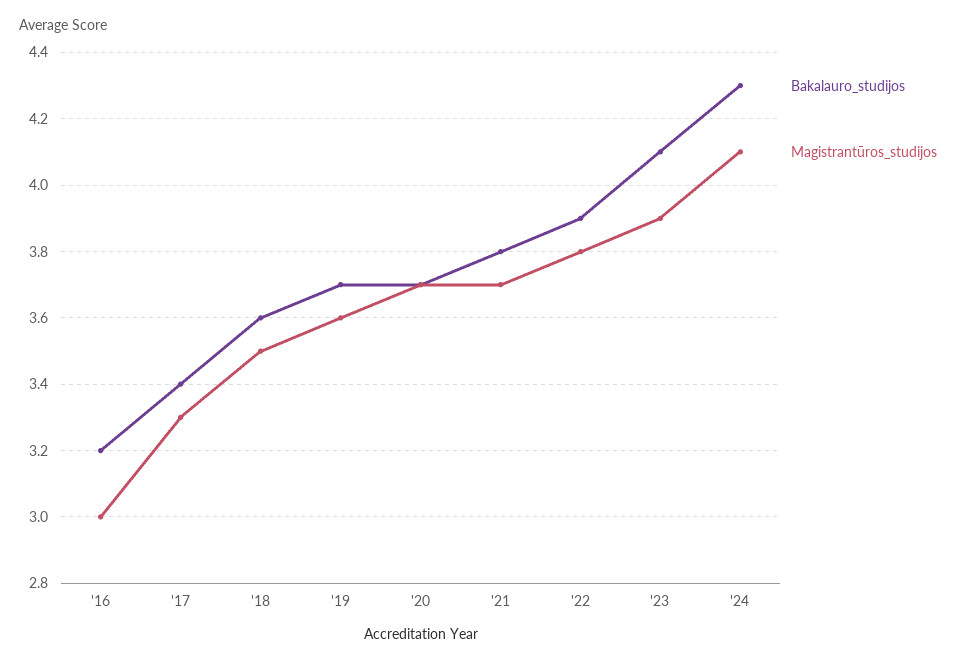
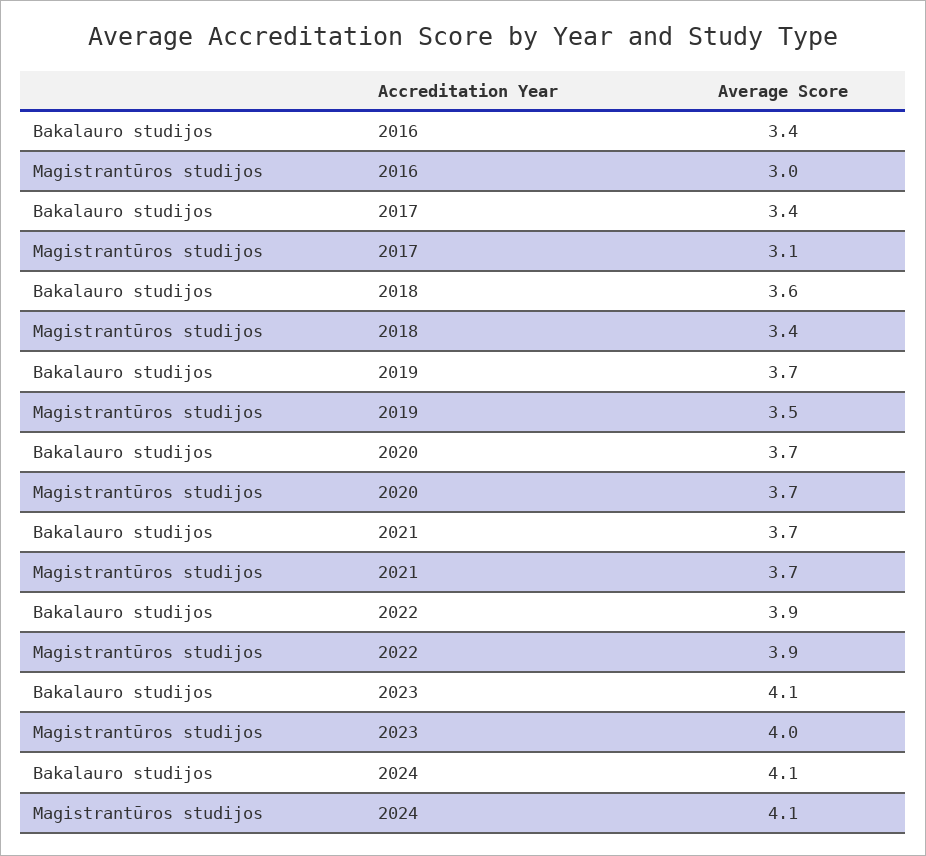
Bakalauro_studijos, '16: 3.2 -> 3.4
Magistrantūros_studijos, '17: 3.3 -> 3.1
Magistrantūros_studijos, '18: 3.5 -> 3.4
Magistrantūros_studijos, '19: 3.6 -> 3.5
Bakalauro_studijos, '21: 3.8 -> 3.7
Magistrantūros_studijos, '22: 3.8 -> 3.9
Magistrantūros_studijos, '23: 3.9 -> 4
Bakalauro_studijos, '24: 4.3 -> 4.1

